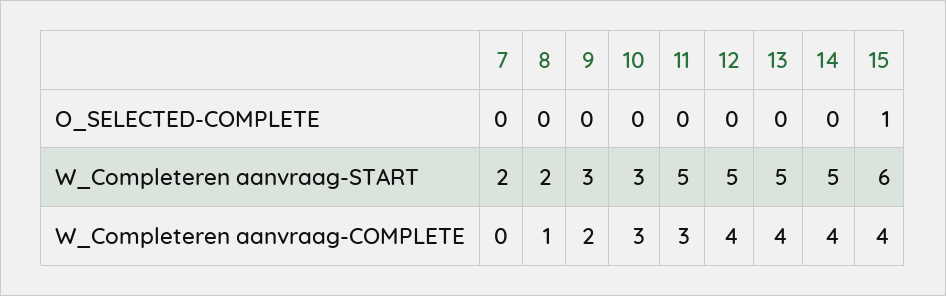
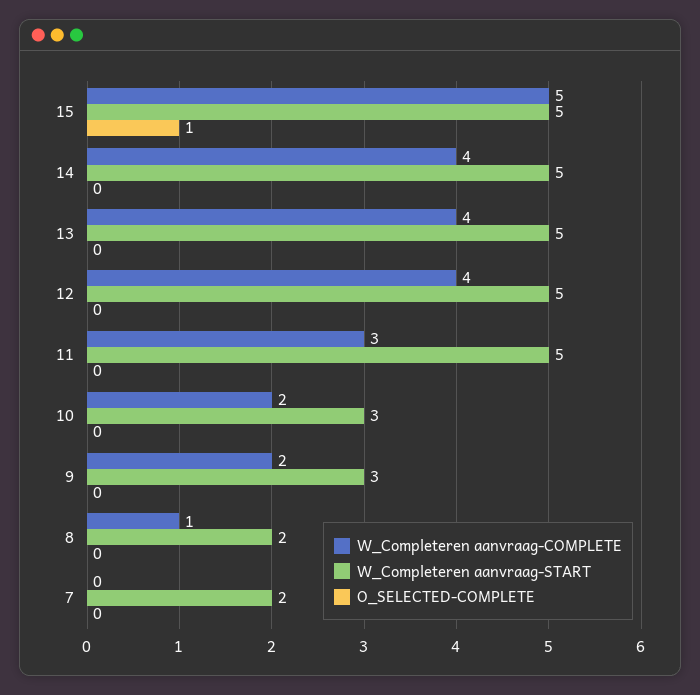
W_Completeren aanvraag-START, 15: 6 -> 5
W_Completeren aanvraag-COMPLETE, 10: 3 -> 2
W_Completeren aanvraag-COMPLETE, 15: 4 -> 5

